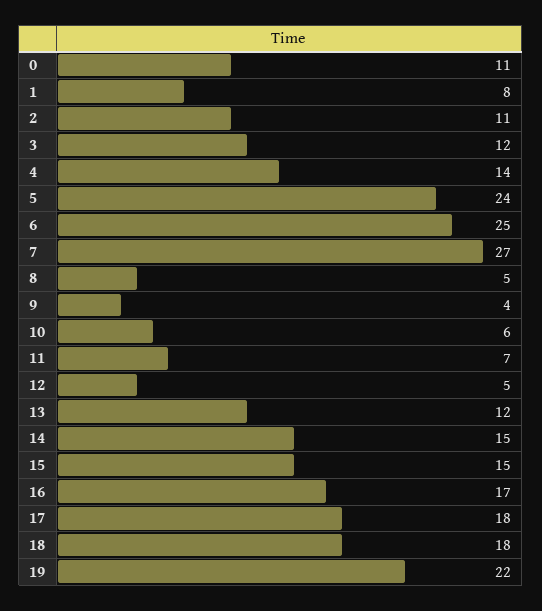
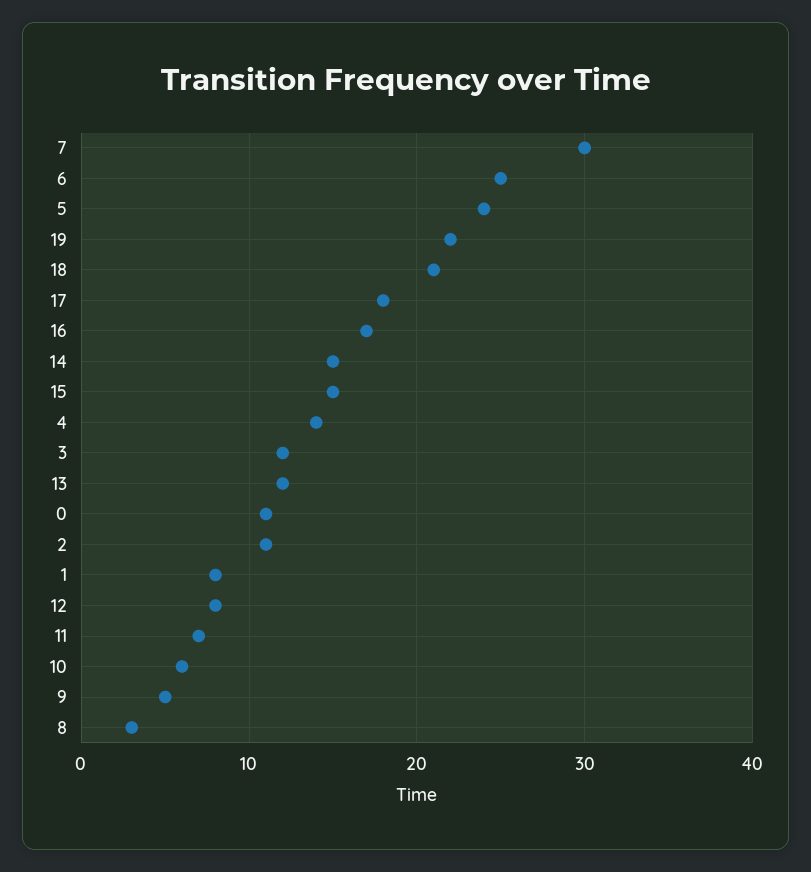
7: 27 -> 30
8: 5 -> 3
9: 4 -> 5
12: 5 -> 8
18: 18 -> 21

